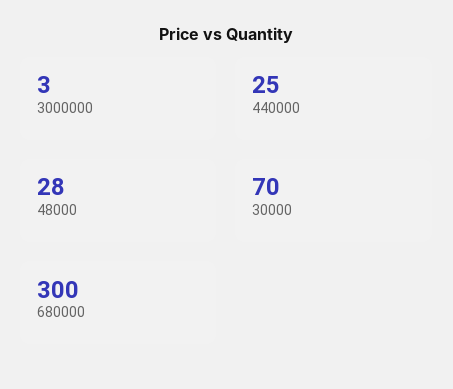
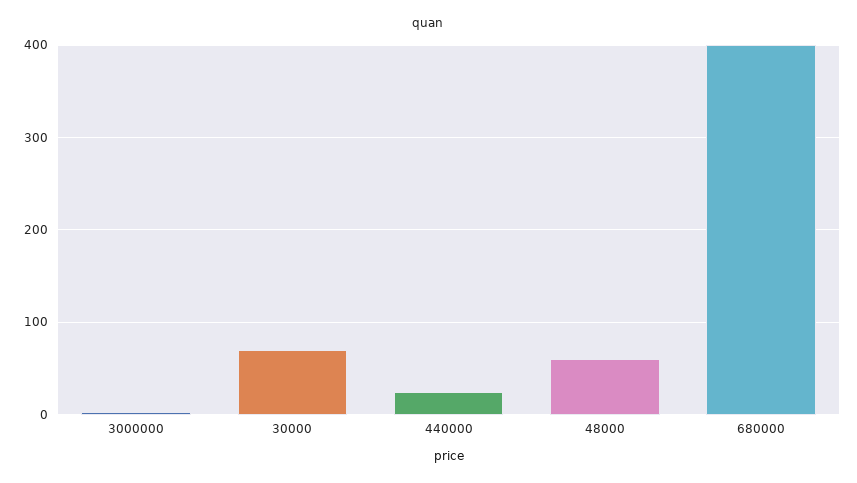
48000: 28 -> 60
680000: 300 -> 400

